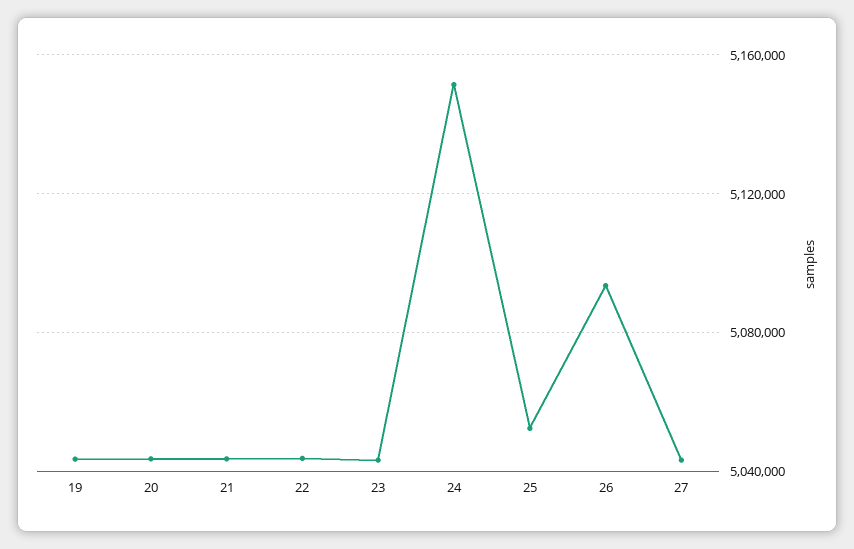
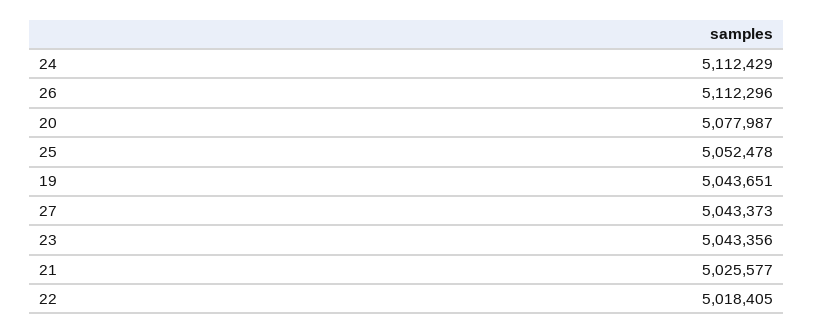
20: 5045000 -> 5077987
21: 5045000 -> 5025577
22: 5045000 -> 5018405
24: 5150000 -> 5112429
26: 5095000 -> 5112296

